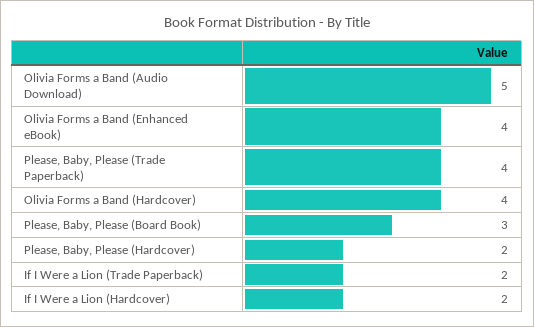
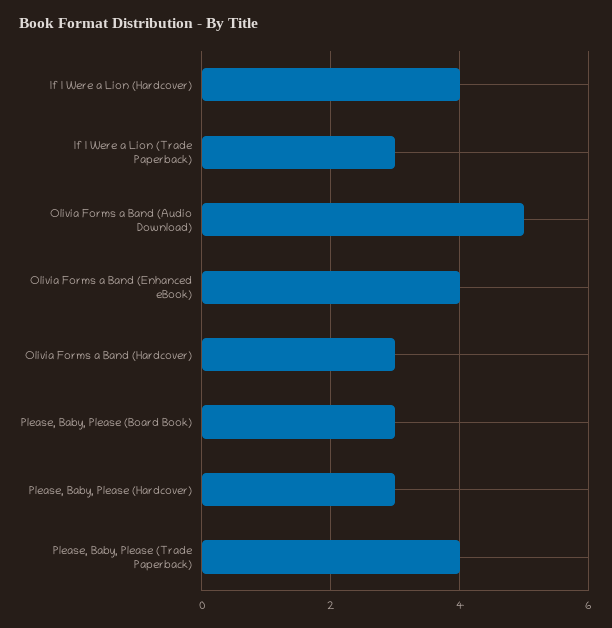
Olivia Forms a Band (Hardcover): 4 -> 3
Please, Baby, Please (Hardcover): 2 -> 3
If I Were a Lion (Trade Paperback): 2 -> 3
If I Were a Lion (Hardcover): 2 -> 4

